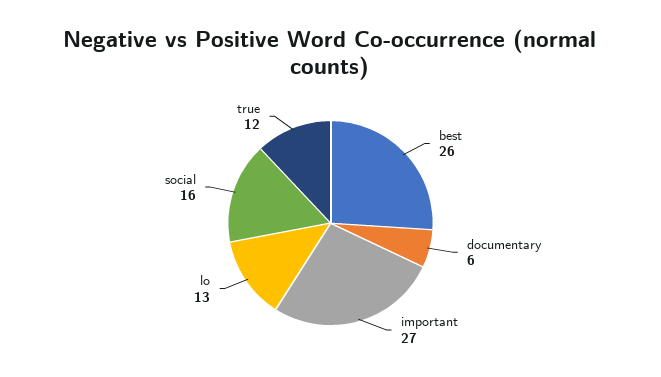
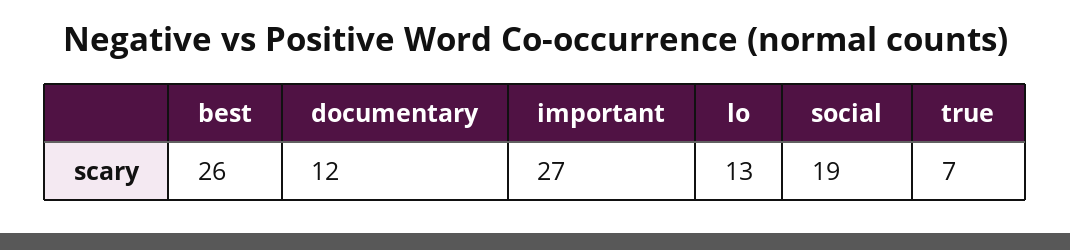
documentary: 6 -> 12
social: 16 -> 19
true: 12 -> 7

